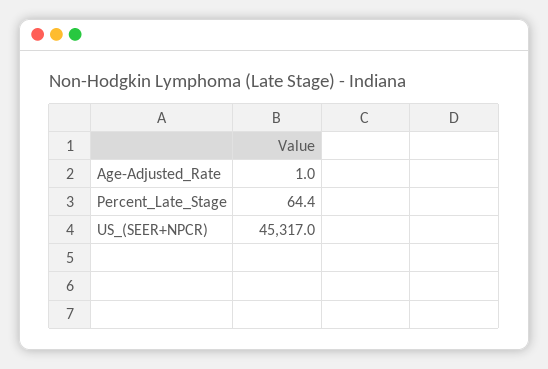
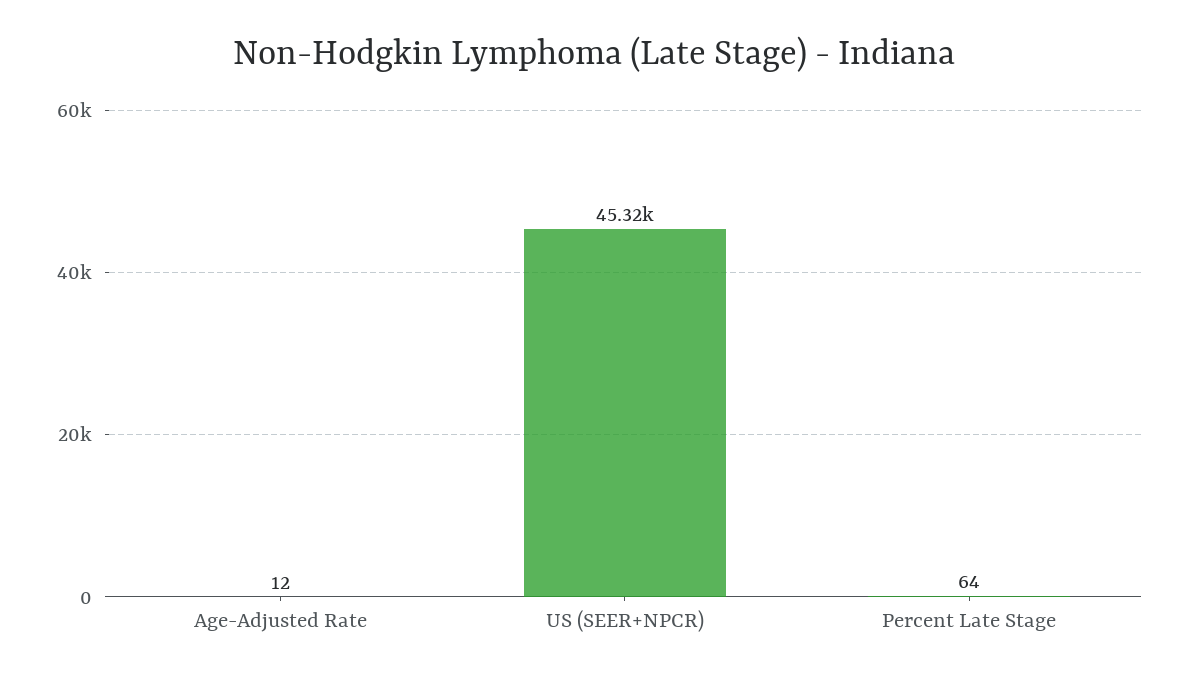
Age-Adjusted_Rate: 1 -> 12

